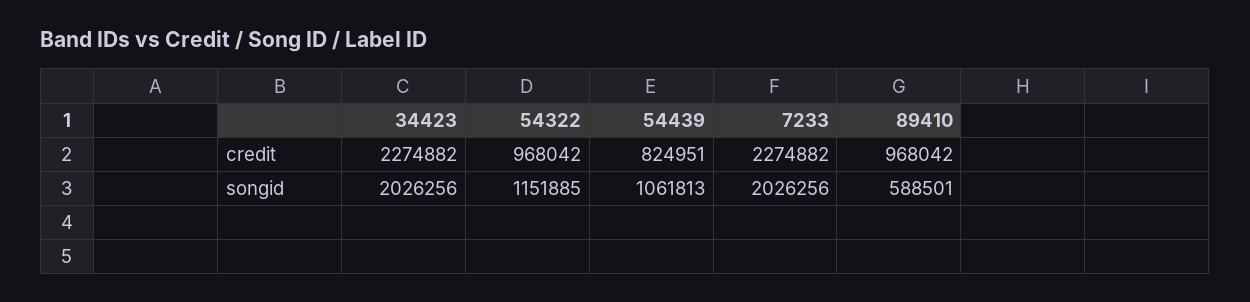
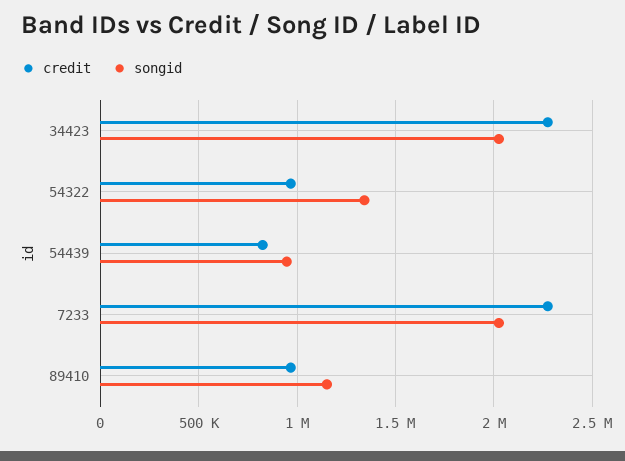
songid, 54322: 1151885 -> 1350000
songid, 54439: 1061813 -> 950000
songid, 89410: 588501 -> 1150000

